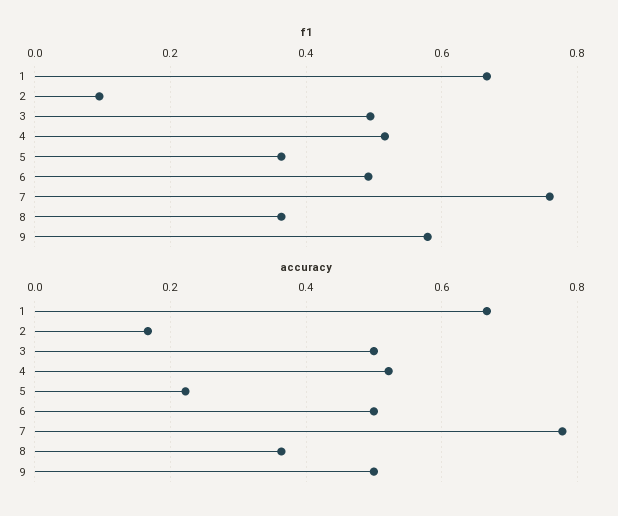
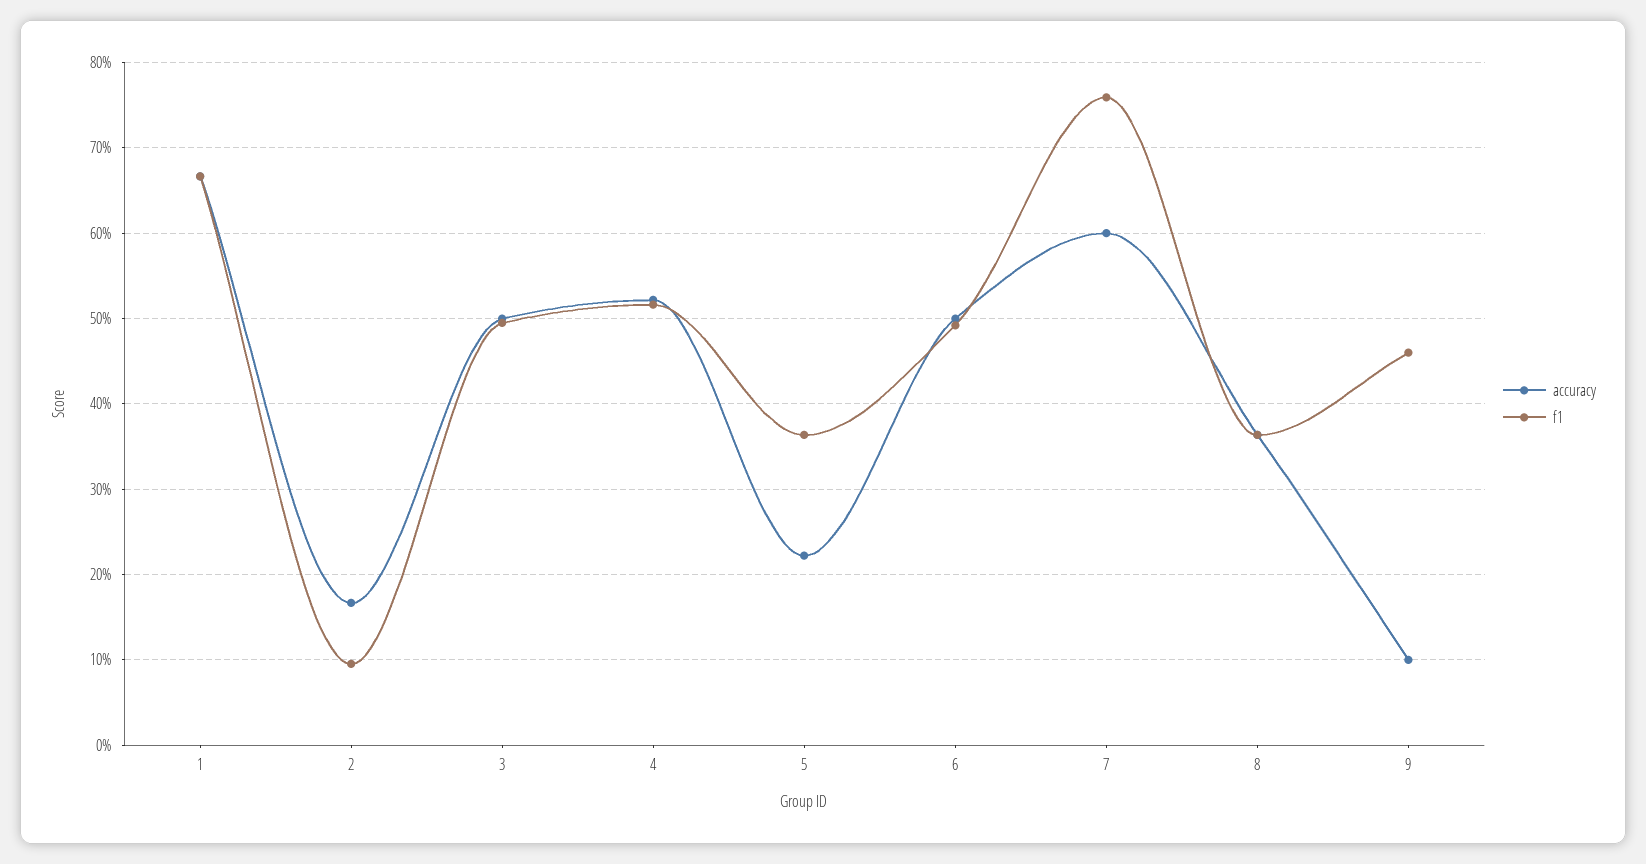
f1, 9: 0.58 -> 0.46
accuracy, 7: 0.78 -> 0.6
accuracy, 9: 0.5 -> 0.1

